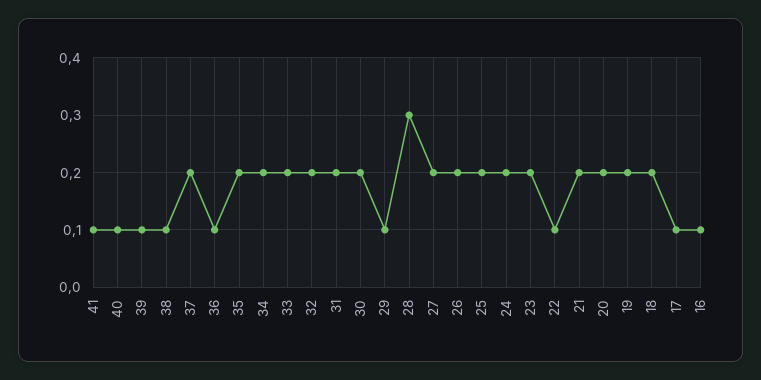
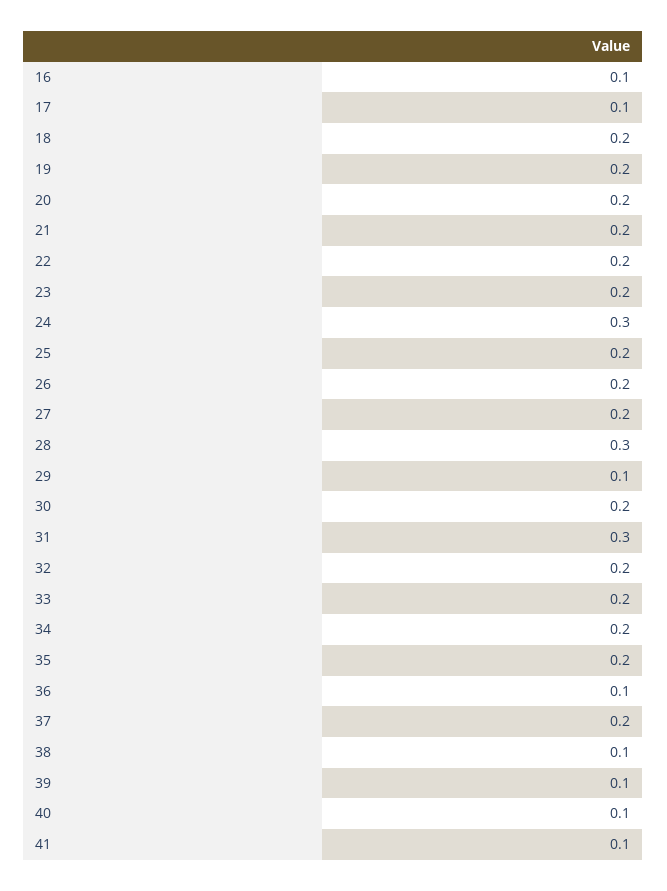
31: 0.2 -> 0.3
24: 0.2 -> 0.3
22: 0.1 -> 0.2

